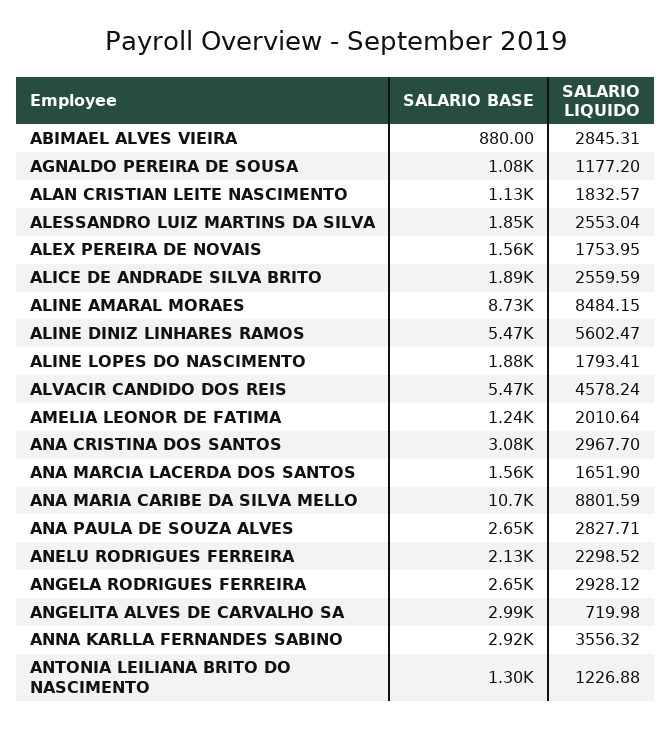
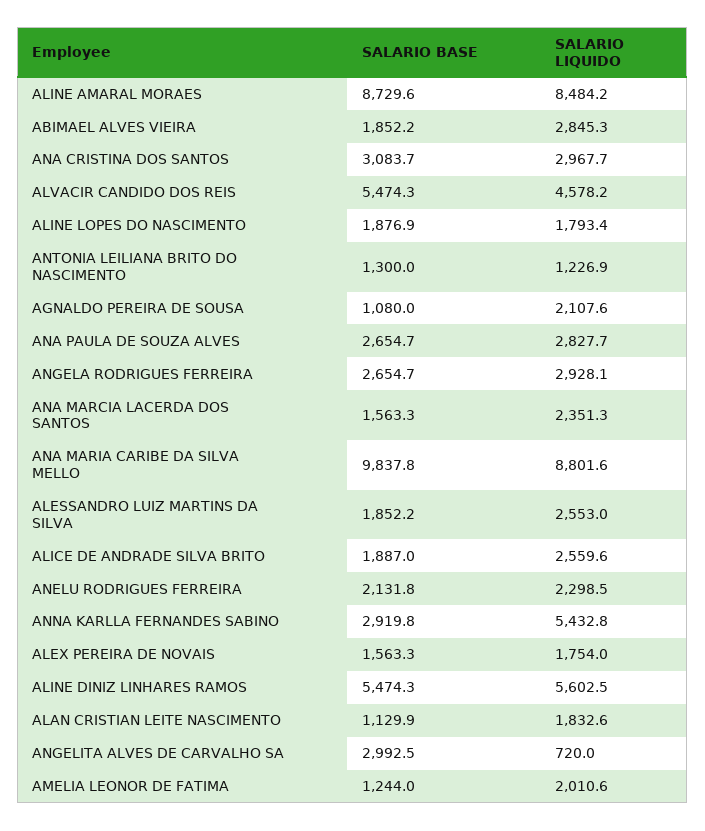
SALARIO BASE, ABIMAEL ALVES VIEIRA: 880 -> 1852.2
SALARIO LIQUIDO, AGNALDO PEREIRA DE SOUSA: 1177.2 -> 2107.6
SALARIO LIQUIDO, ANA MARCIA LACERDA DOS SANTOS: 1651.9 -> 2351.3
SALARIO BASE, ANA MARIA CARIBE DA SILVA MELLO: 10700 -> 9837.8
SALARIO LIQUIDO, ANNA KARLLA FERNANDES SABINO: 3556.32 -> 5432.8

